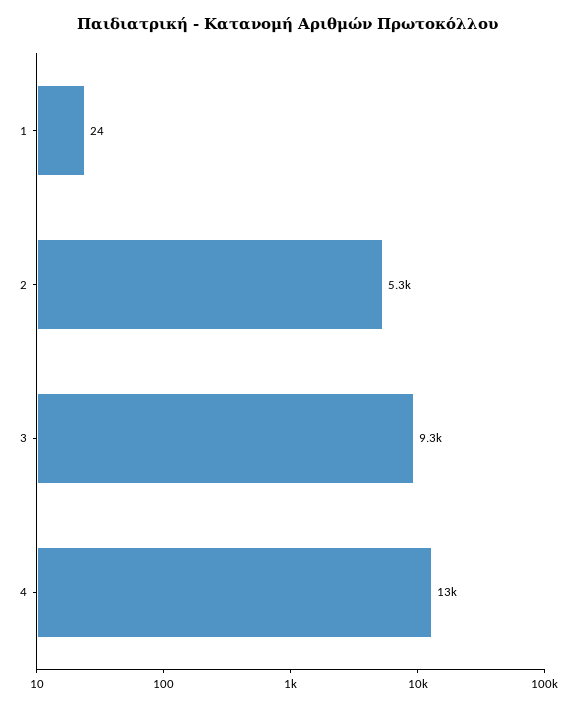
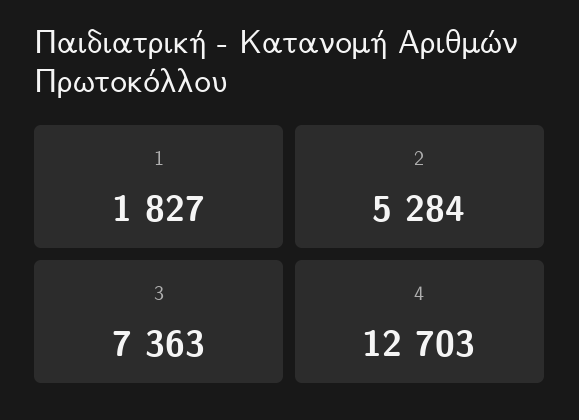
1: 24 -> 1827
3: 9300 -> 7363

